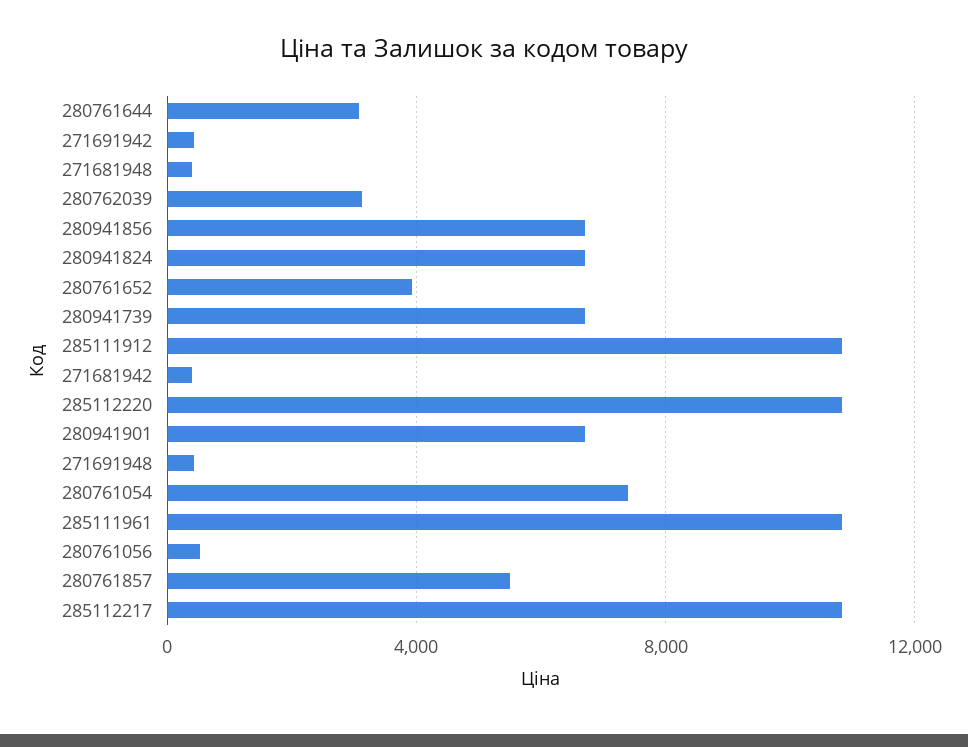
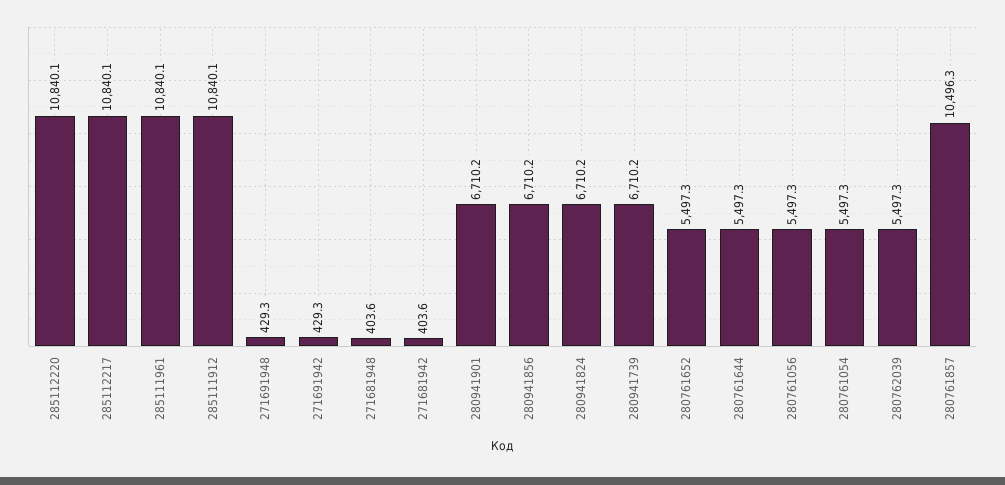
280761644: 3000 -> 5497.3
280762039: 3000 -> 5497.3
280761652: 4000 -> 5497.3
280761054: 7500 -> 5497.3
280761056: 500 -> 5497.3
280761857: 5500 -> 10496.3

